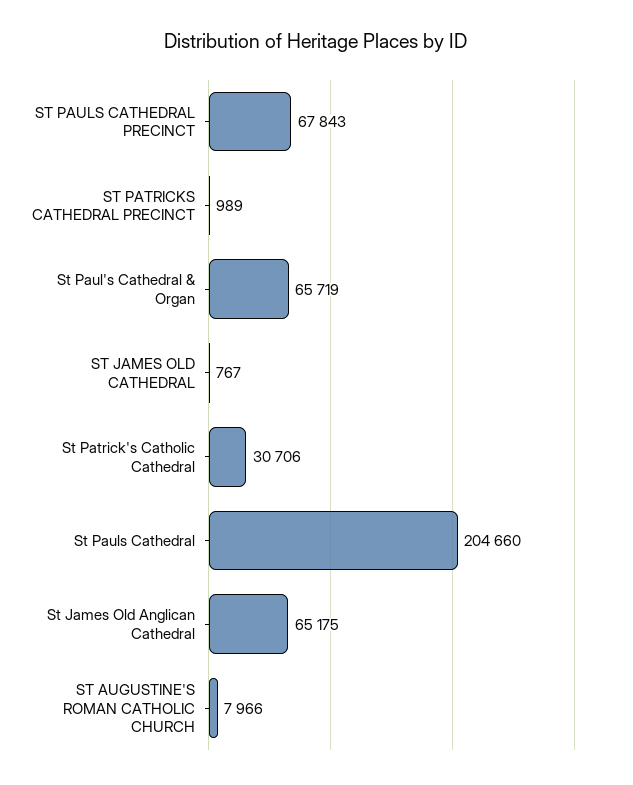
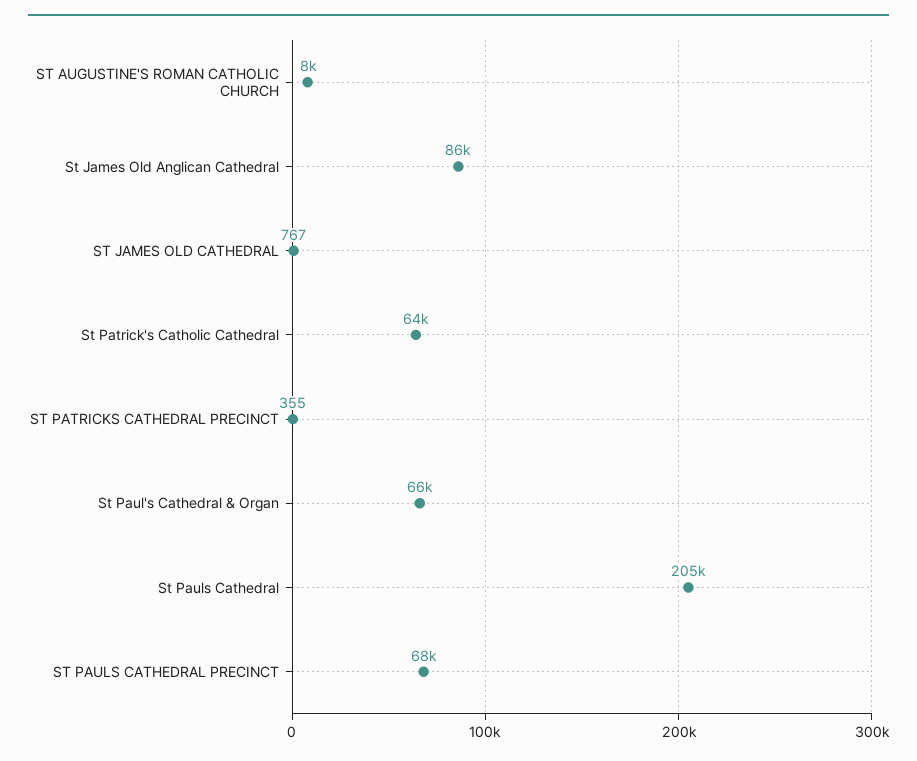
ST PATRICKS CATHEDRAL PRECINCT: 989 -> 355
St Patrick's Catholic Cathedral: 30706 -> 64000
St James Old Anglican Cathedral: 65175 -> 86000

